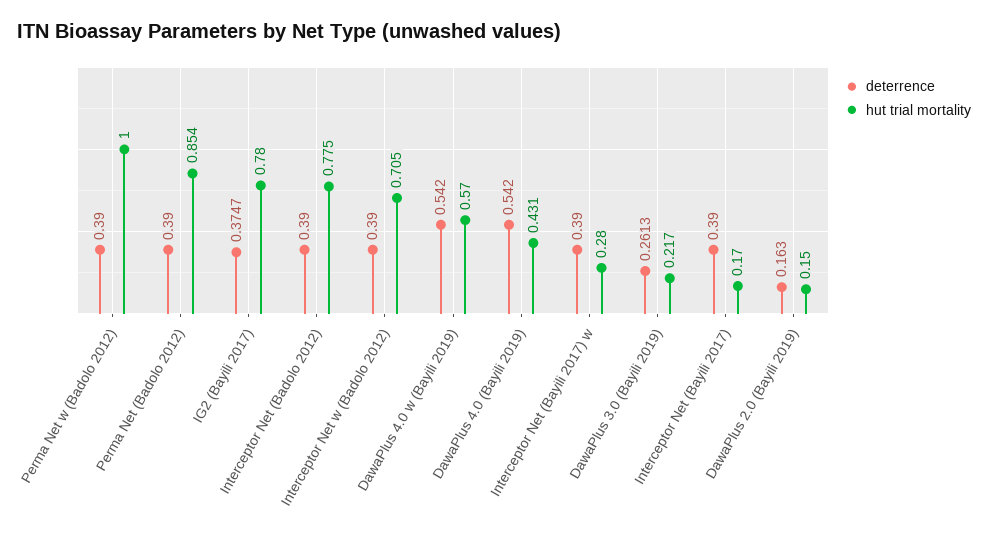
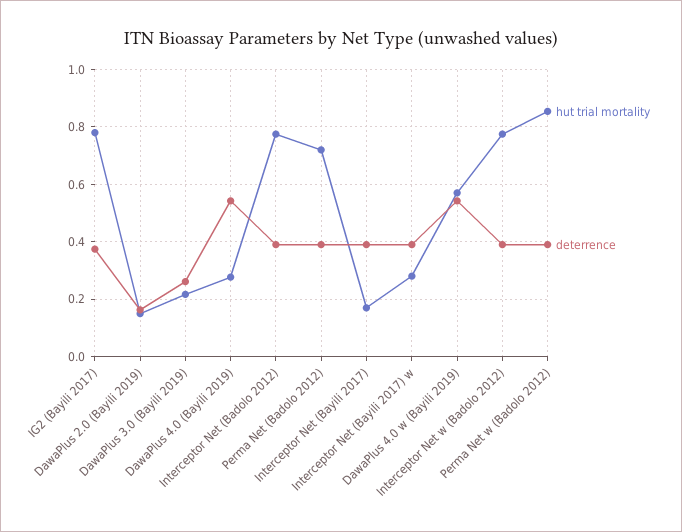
hut trial mortality, Perma Net w (Badolo 2012): 1 -> 0.85
hut trial mortality, Perma Net (Badolo 2012): 0.854 -> 0.725
hut trial mortality, Interceptor Net w (Badolo 2012): 0.705 -> 0.775
hut trial mortality, DawaPlus 4.0 (Bayili 2019): 0.431 -> 0.275

